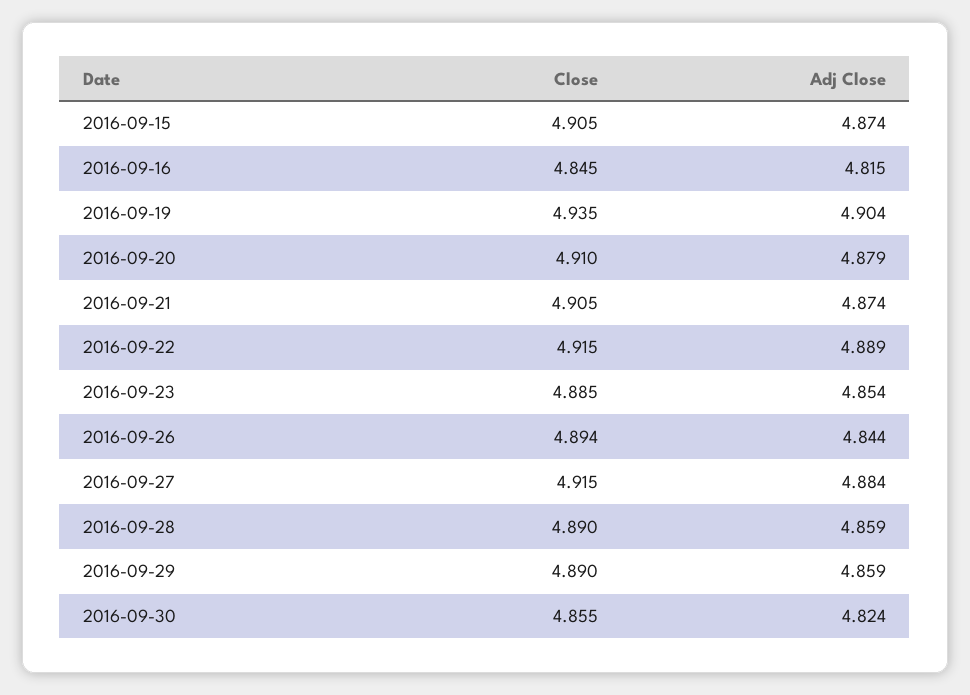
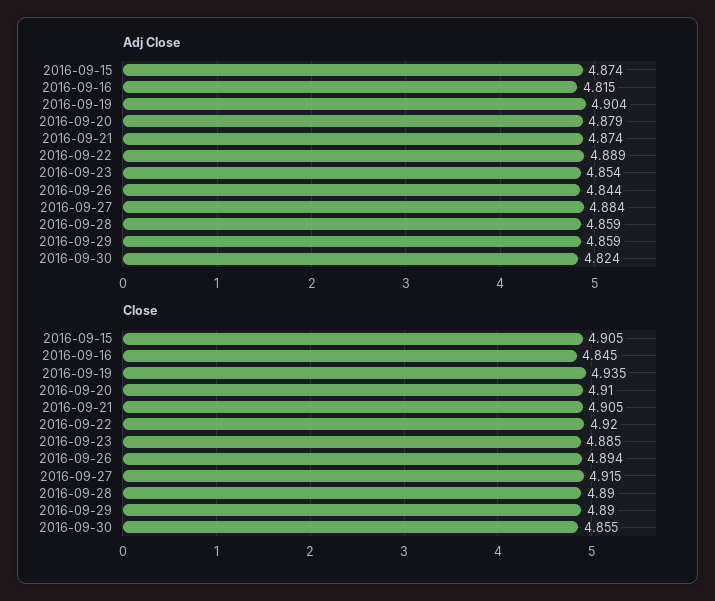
Close, 2016-09-22: 4.915 -> 4.92

